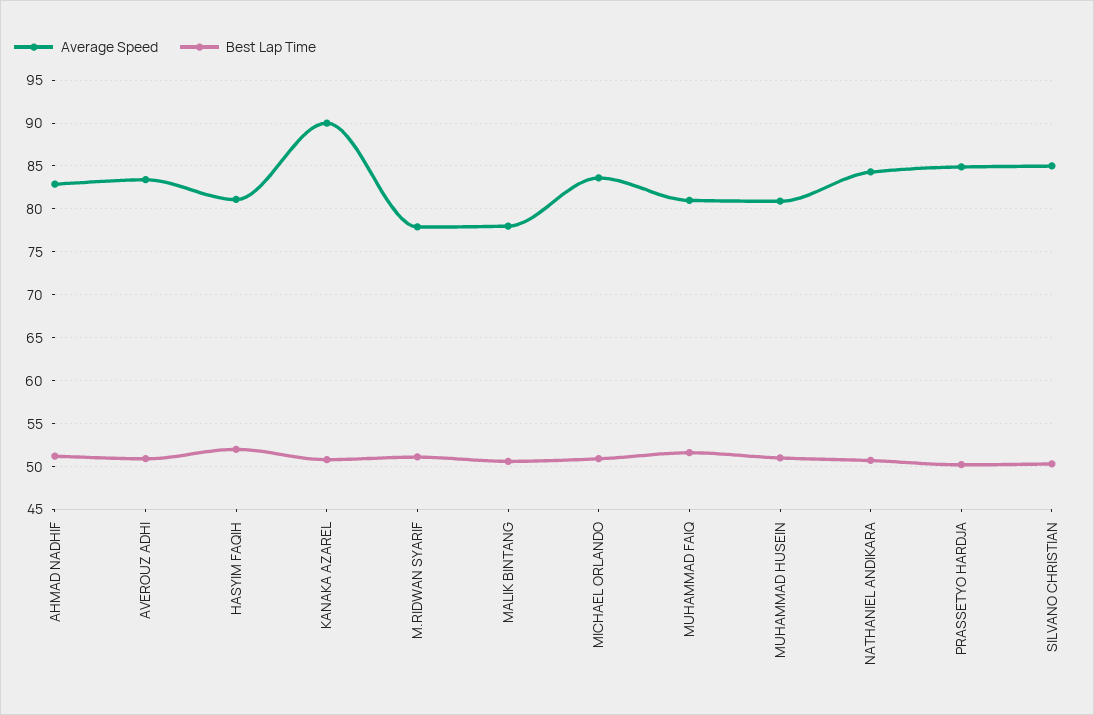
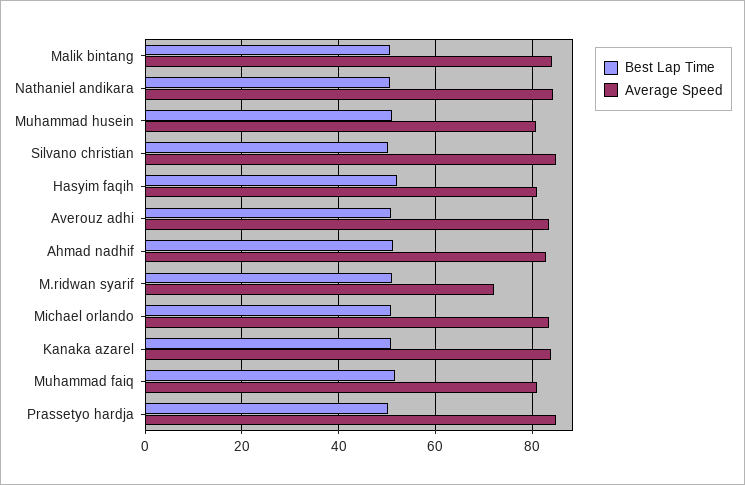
Average Speed, KANAKA AZAREL: 90 -> 84
Average Speed, M.RIDWAN SYARIF: 78 -> 72
Average Speed, MALIK BINTANG: 78 -> 84

